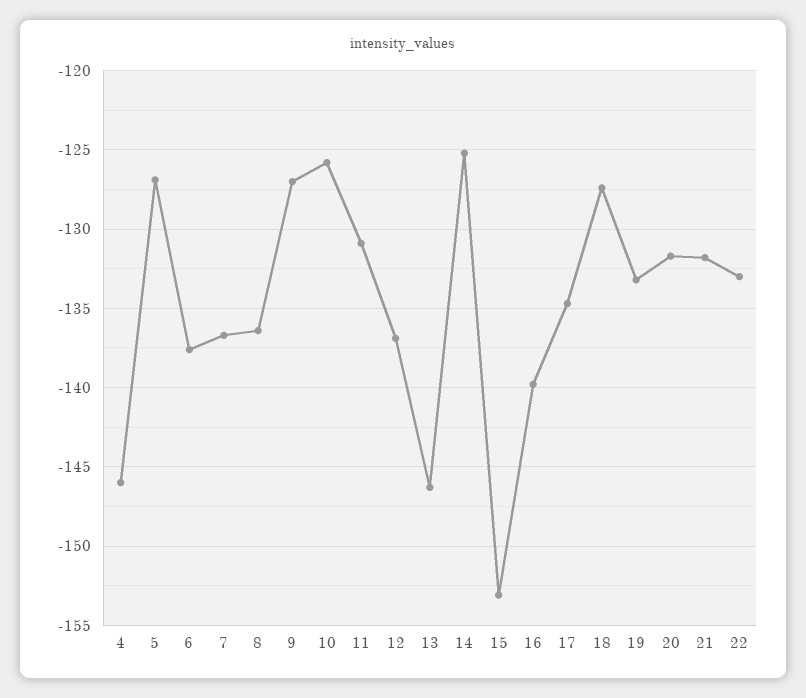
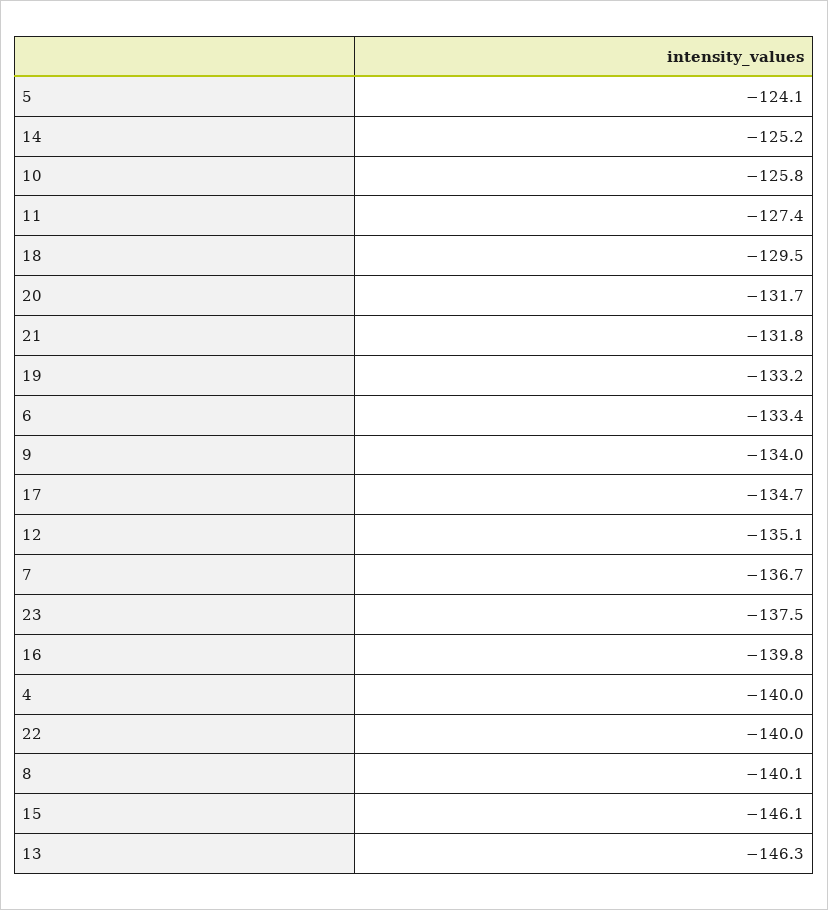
4: -146 -> -140
5: -127 -> -124.1
6: -137.5 -> -133.4
8: -136.5 -> -140.1
9: -127 -> -134
11: -131 -> -127.4
12: -137 -> -135.1
15: -153 -> -146.1
18: -127.5 -> -129.5
22: -133 -> -140
23: none -> -137.5

